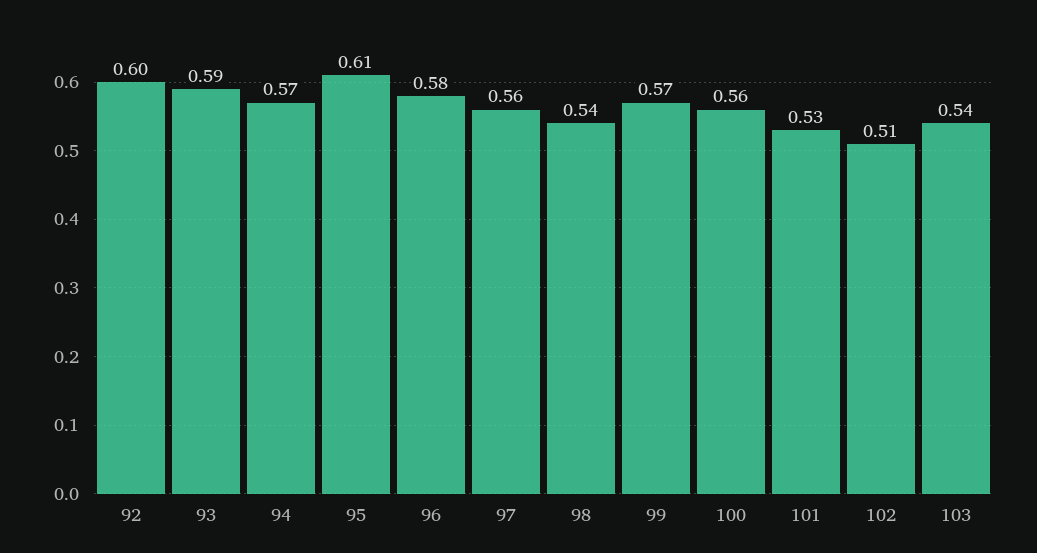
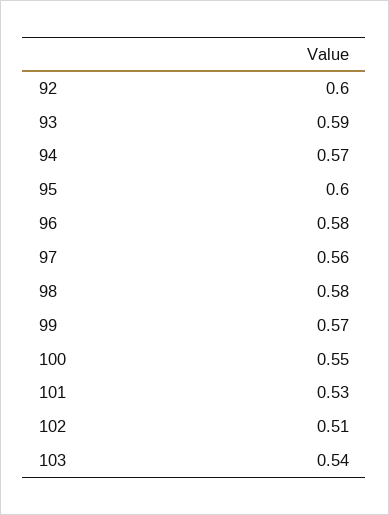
95: 0.61 -> 0.6
98: 0.54 -> 0.58
100: 0.56 -> 0.55

